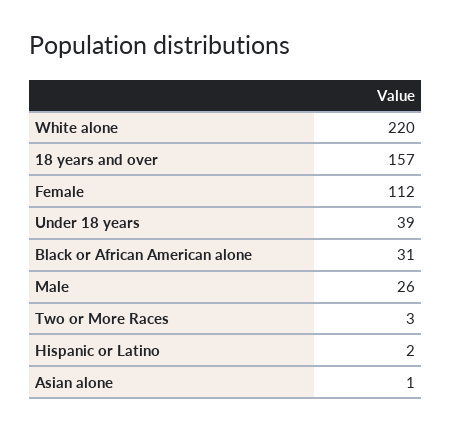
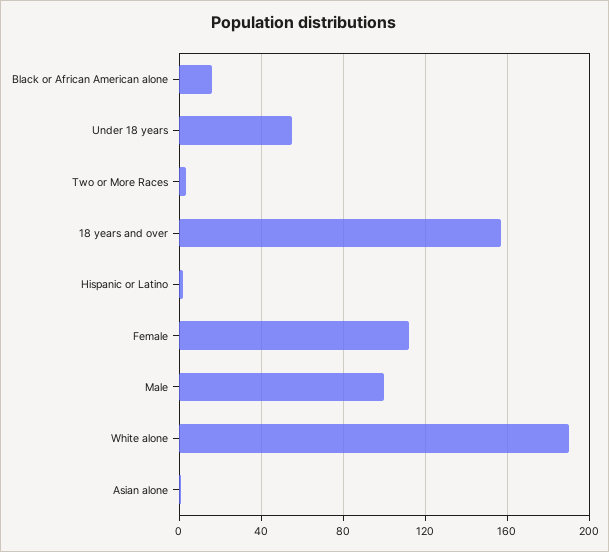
White alone: 220 -> 190
Under 18 years: 39 -> 55
Black or African American alone: 31 -> 15
Male: 26 -> 100

